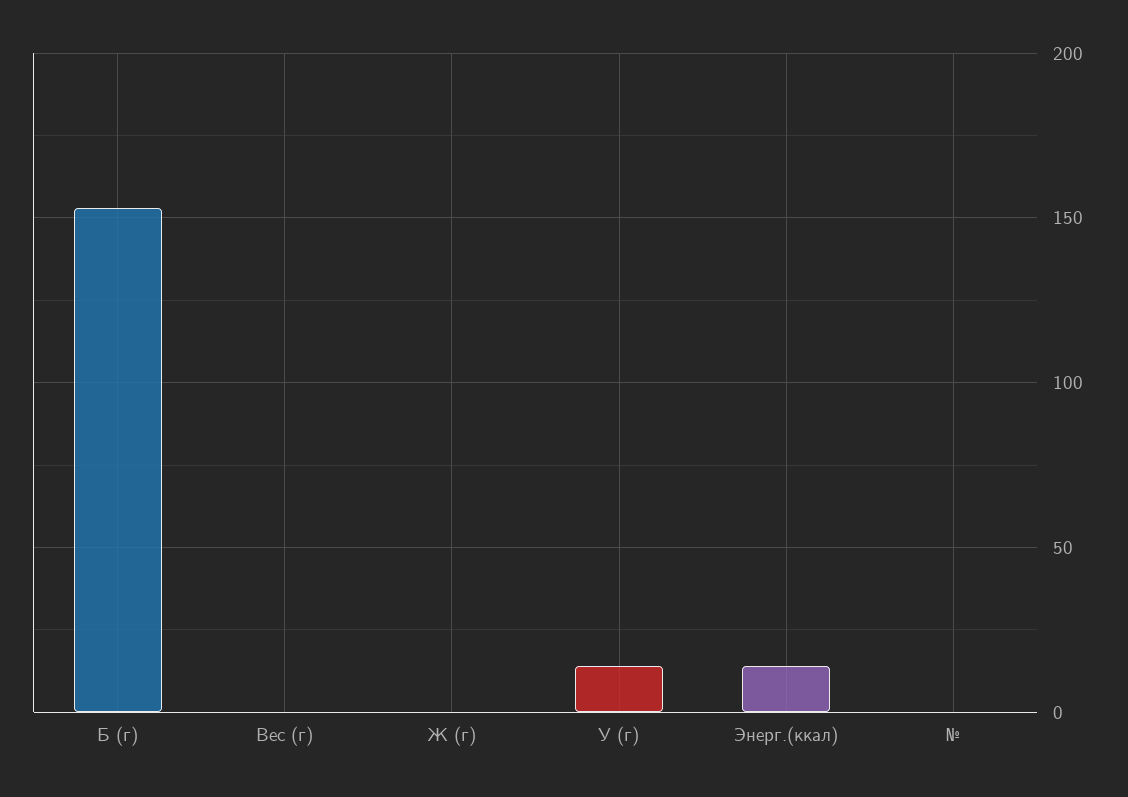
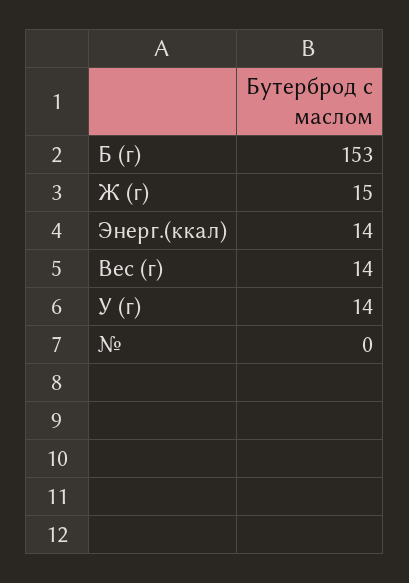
Вес (г): 0 -> 14
Ж (г): 0 -> 15

